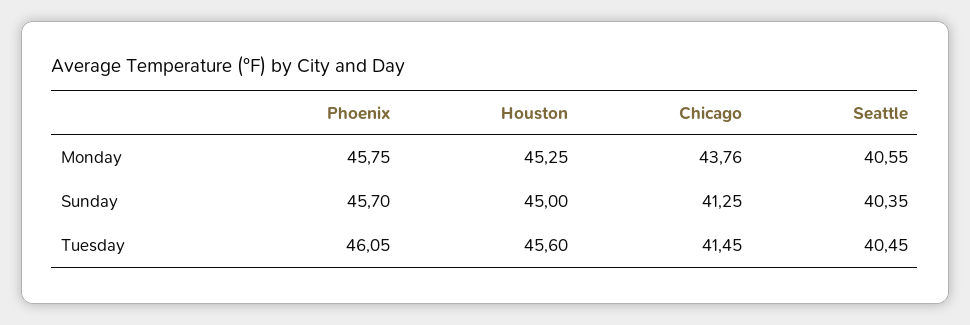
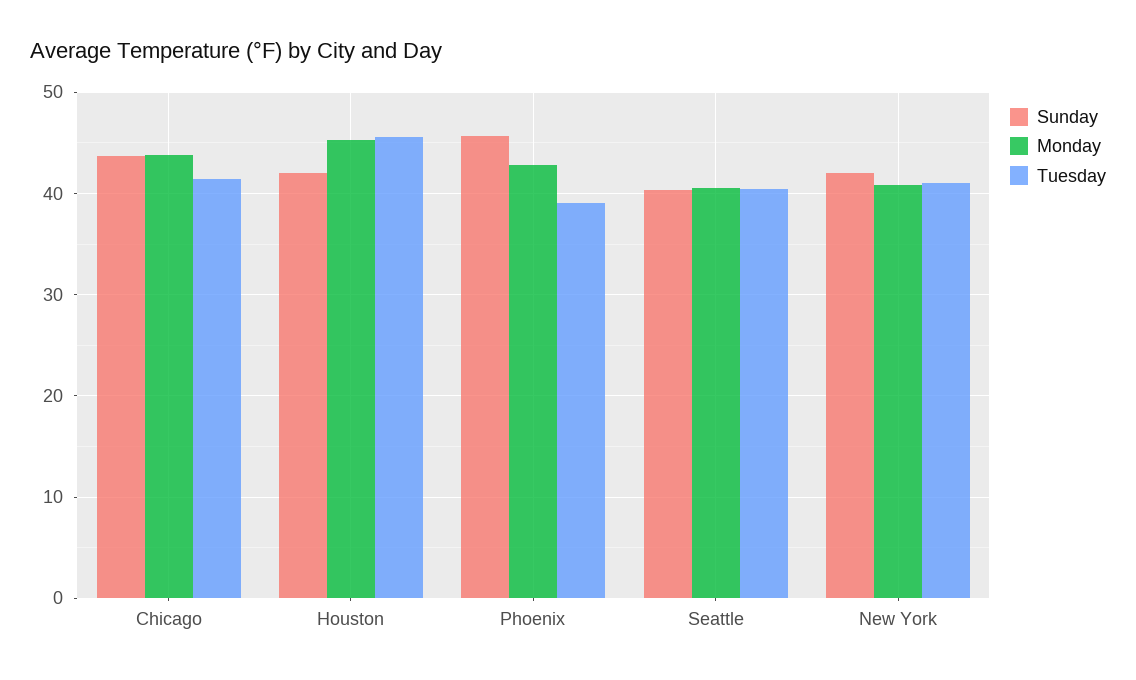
Monday, Phoenix: 45.75 -> 43
Sunday, Houston: 45 -> 42
Sunday, Chicago: 41.25 -> 44
Tuesday, Phoenix: 46.05 -> 39
Sunday, New York: none -> 42
Monday, New York: none -> 41
Tuesday, New York: none -> 41

